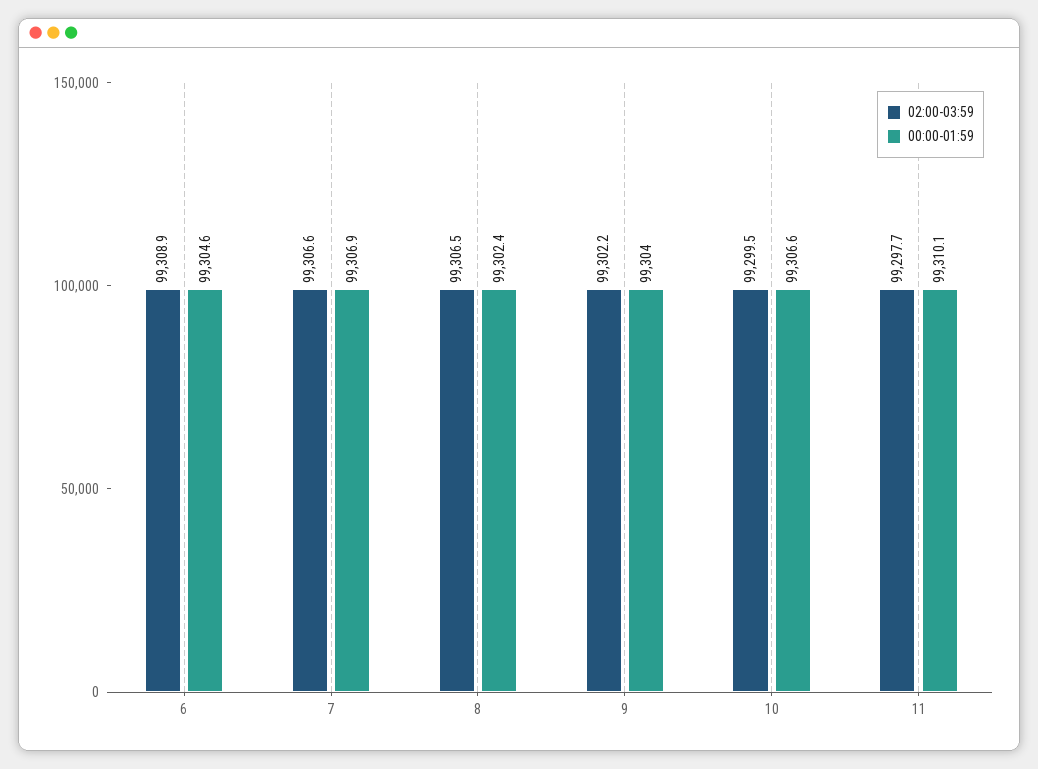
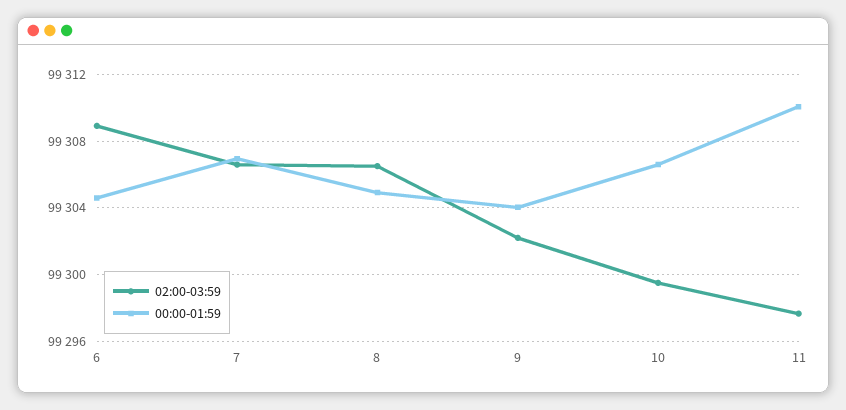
00:00-01:59, 8: 99302.4 -> 99305

